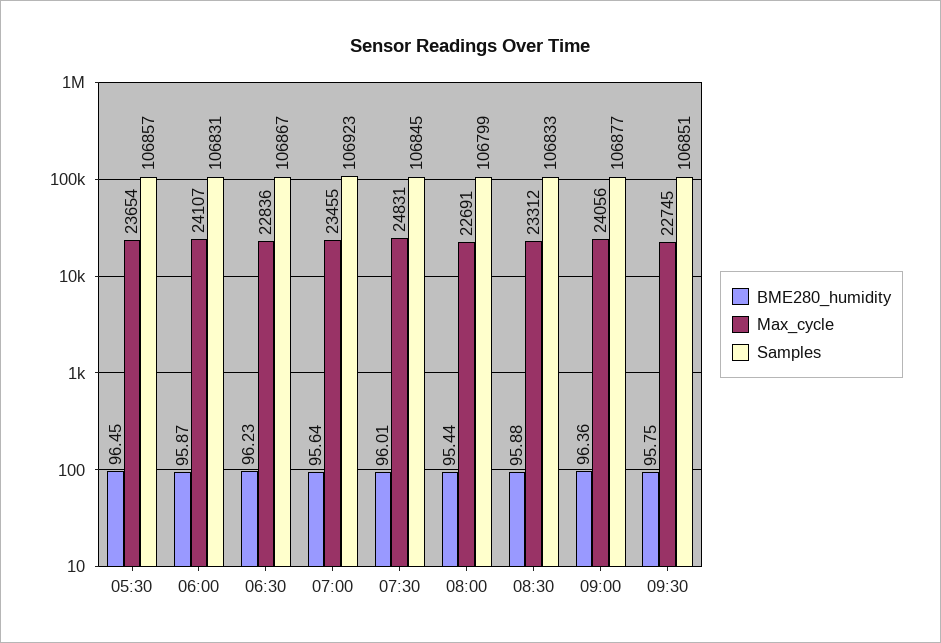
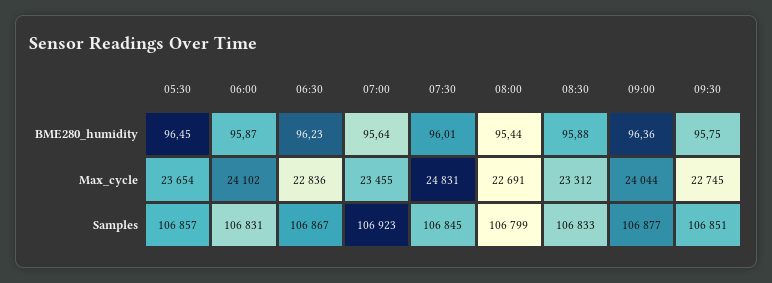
Max_cycle, 06:00: 24107 -> 24102
Max_cycle, 09:00: 24056 -> 24044

